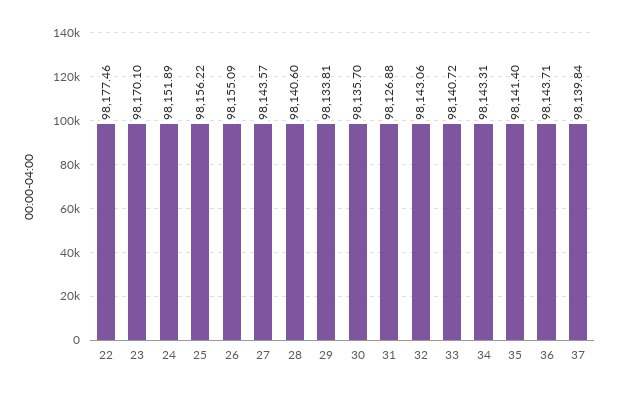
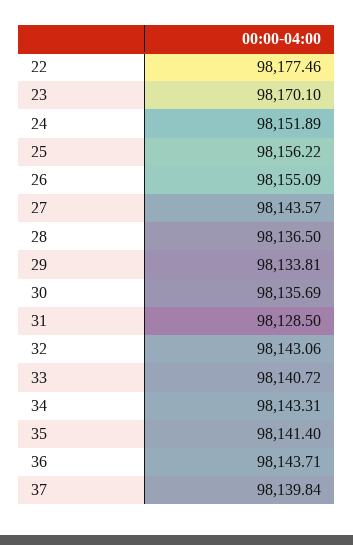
28: 98140.6 -> 98136.5
30: 98135.7 -> 98135.69
31: 98126.88 -> 98128.5

